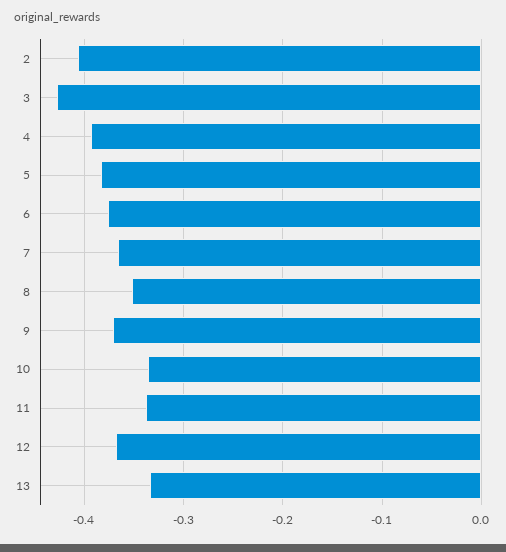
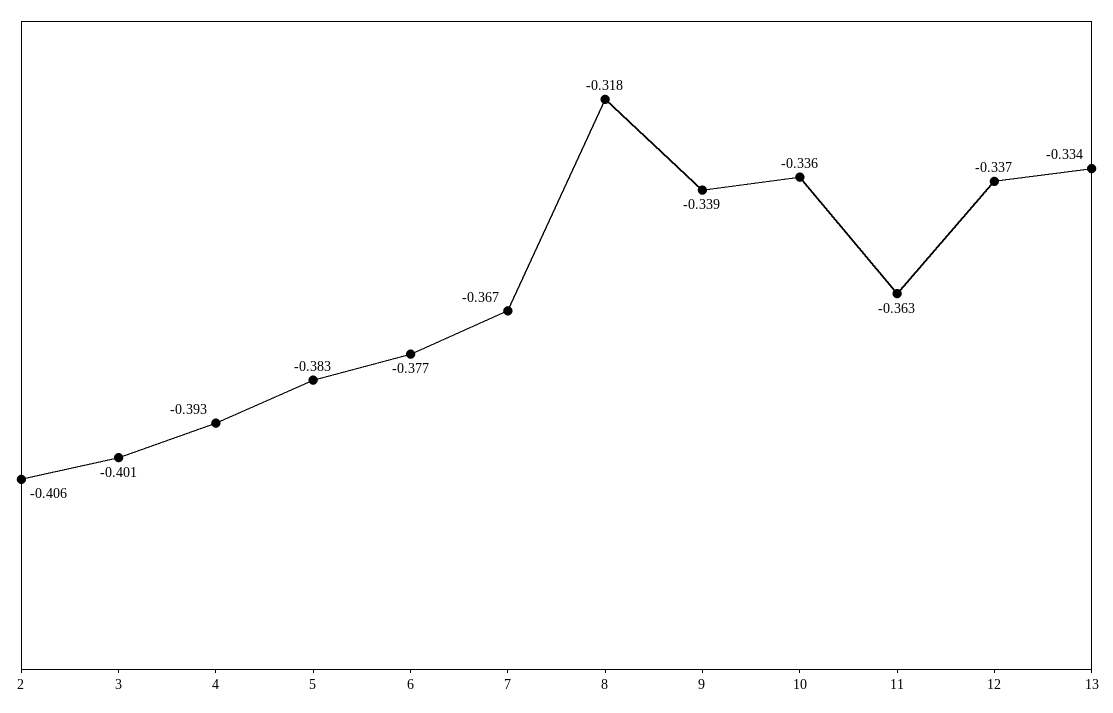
3: -0.43 -> -0.401
8: -0.35 -> -0.318
9: -0.37 -> -0.339
11: -0.34 -> -0.363
12: -0.37 -> -0.337

